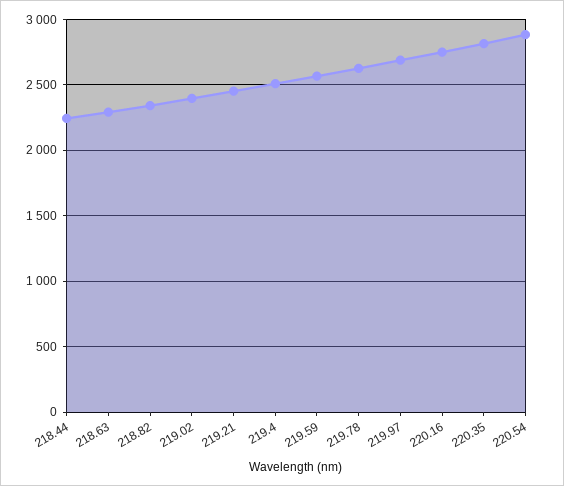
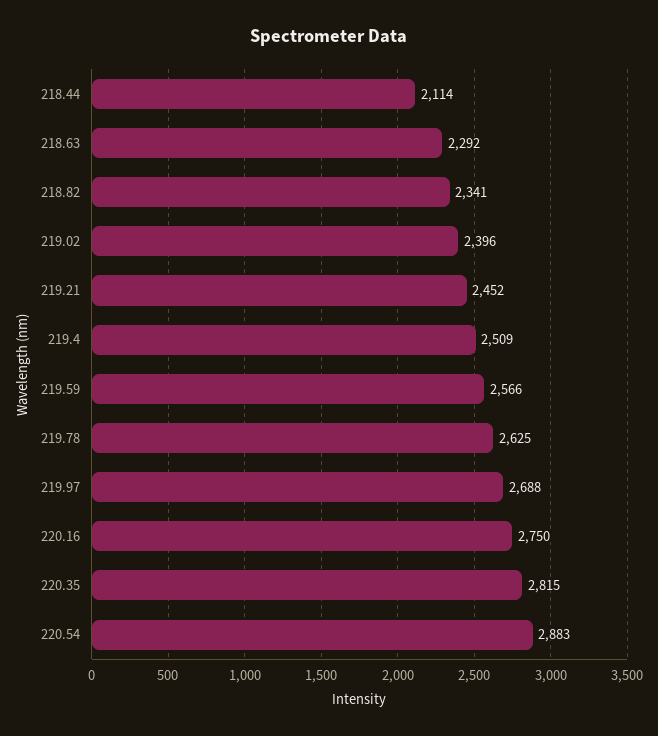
218.44: 2250 -> 2114

